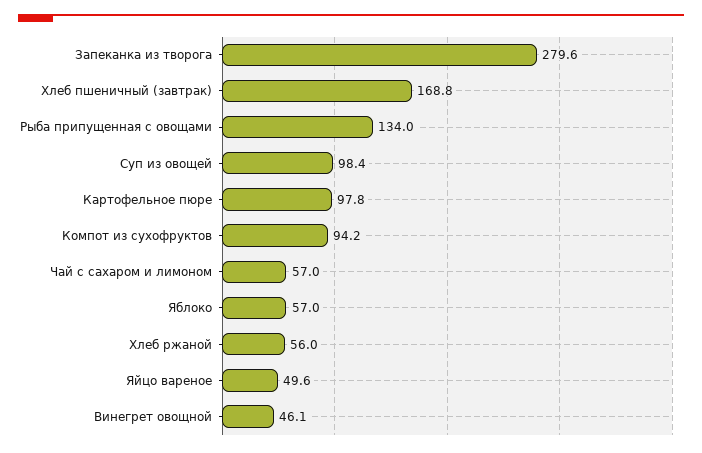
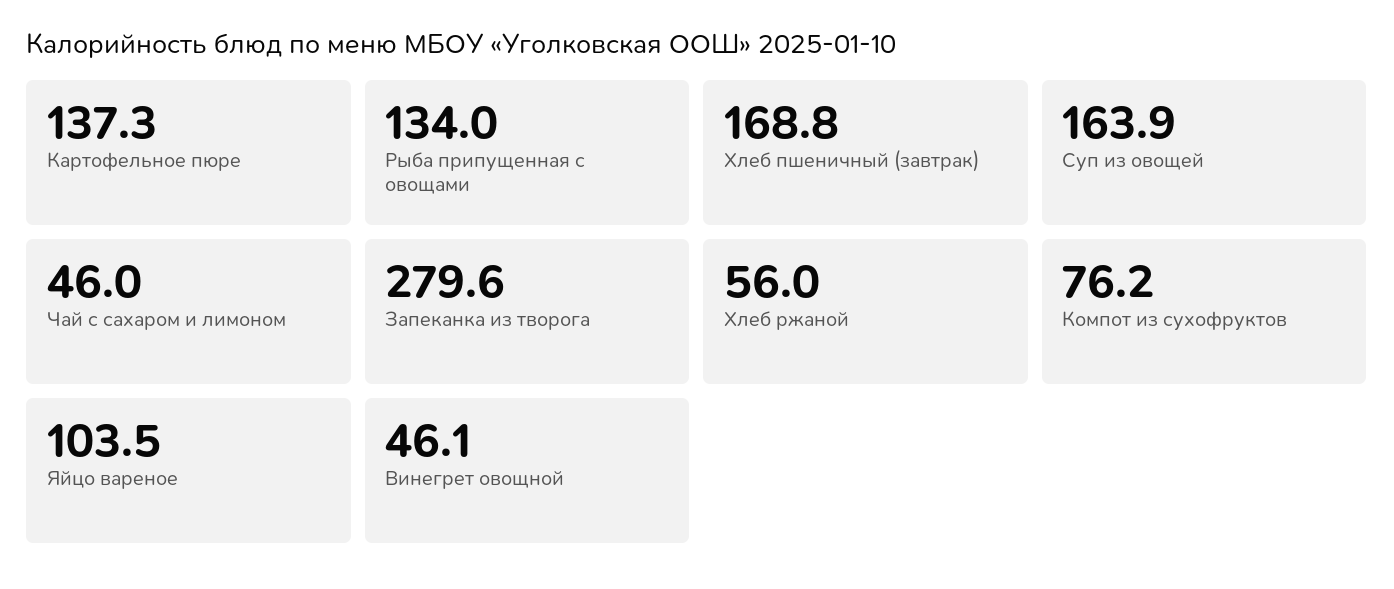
Суп из овощей: 98.4 -> 163.9
Картофельное пюре: 97.8 -> 137.3
Компот из сухофруктов: 94.2 -> 76.2
Чай с сахаром и лимоном: 57 -> 46
Яблоко: 57 -> none
Яйцо вареное: 49.6 -> 103.5

